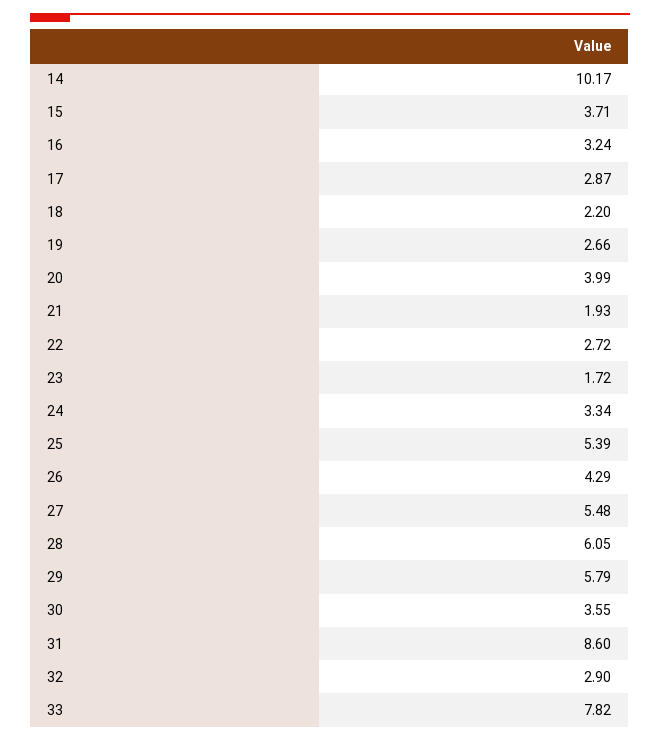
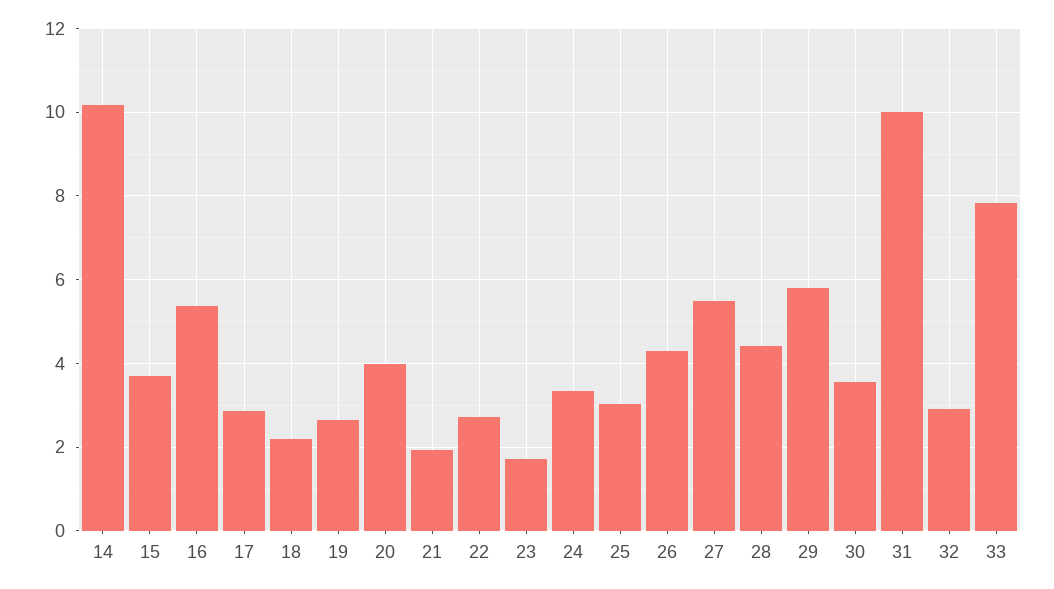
16: 3.24 -> 5.4
25: 5.39 -> 3
28: 6.05 -> 4.4
31: 8.6 -> 10

